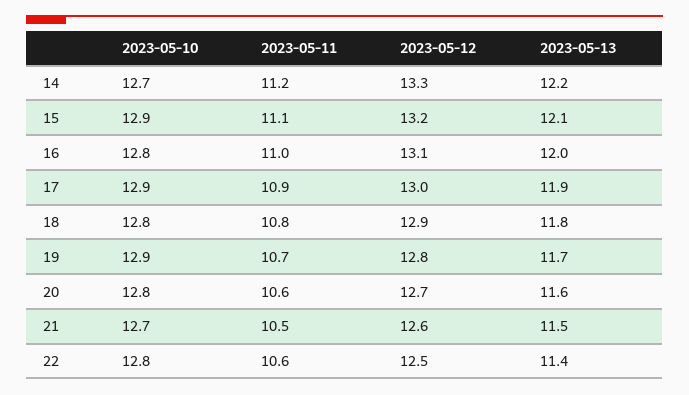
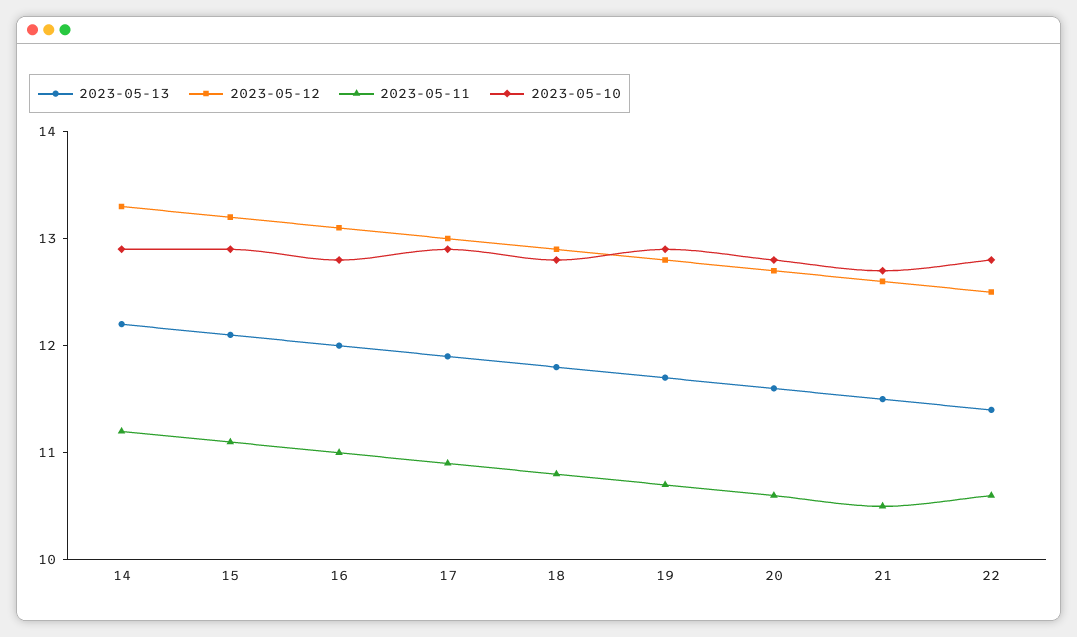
2023-05-10, 14: 12.7 -> 12.9

